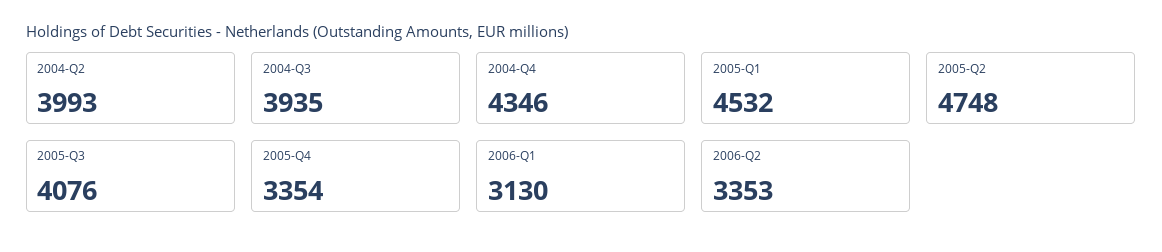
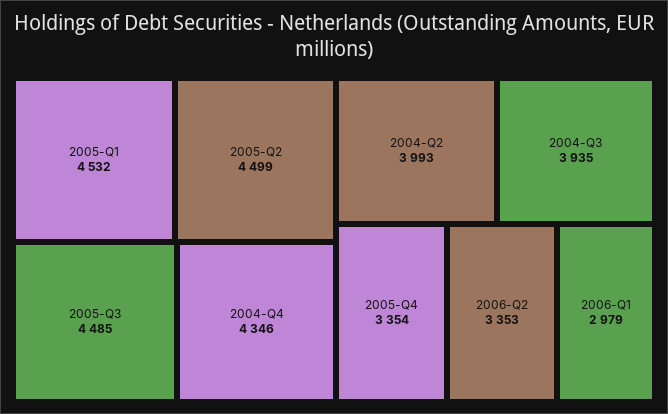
2005-Q2: 4748 -> 4499
2005-Q3: 4076 -> 4485
2006-Q1: 3130 -> 2979

